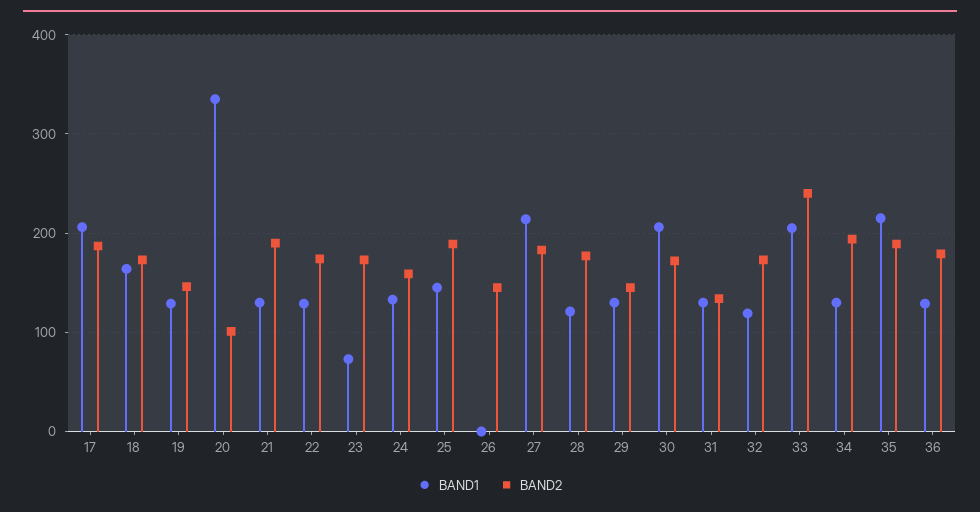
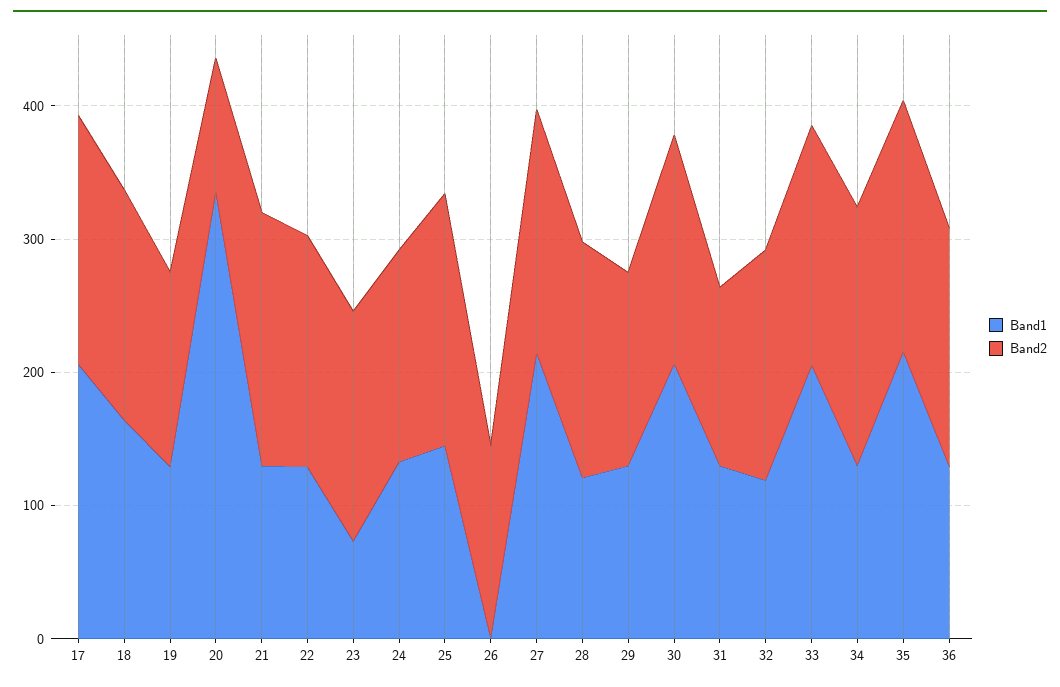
BAND2, 33: 240 -> 180

